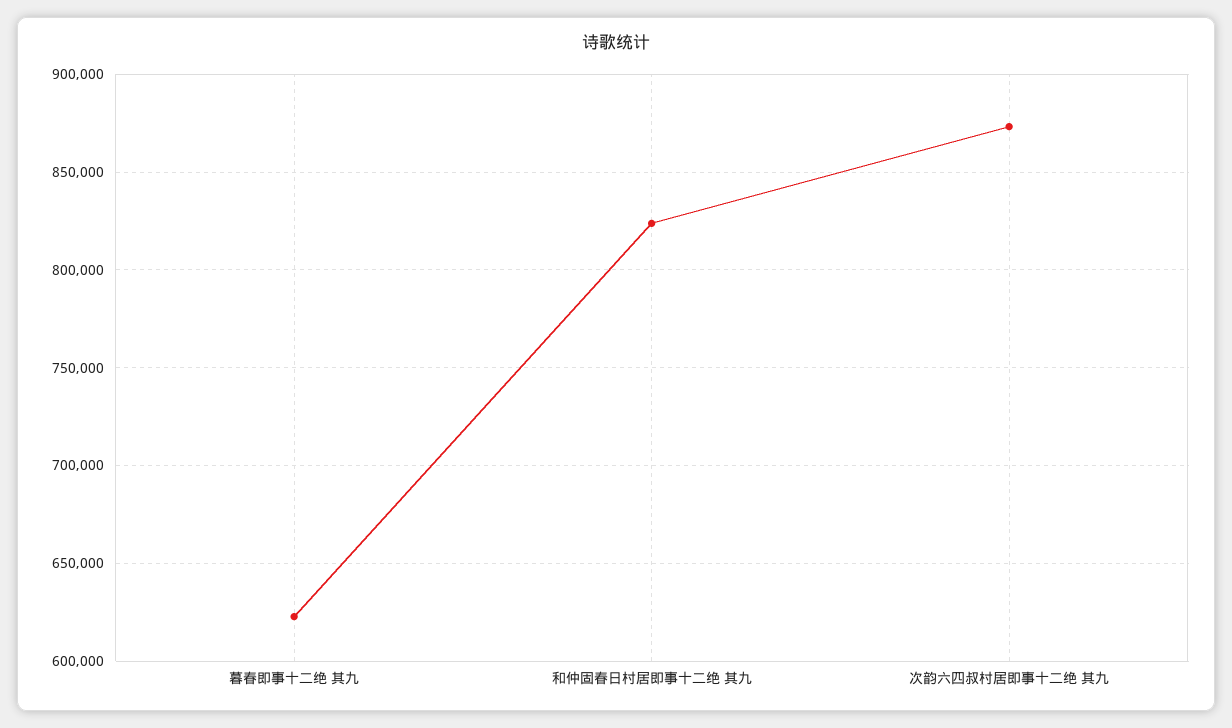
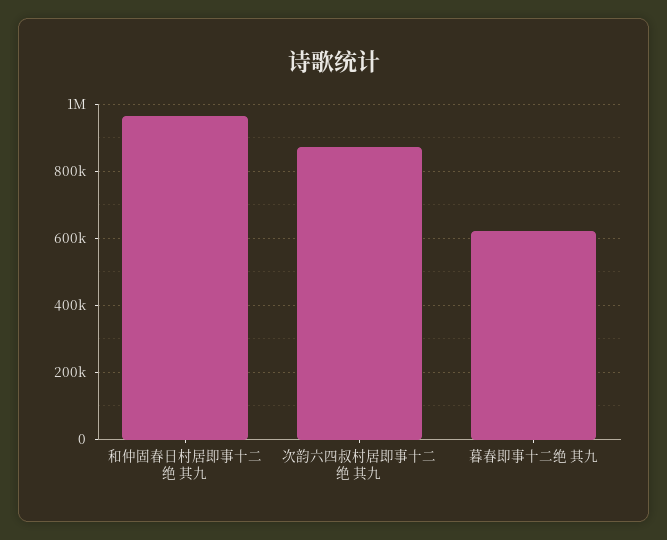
和仲固春日村居即事十二绝 其九: 825000 -> 960000

